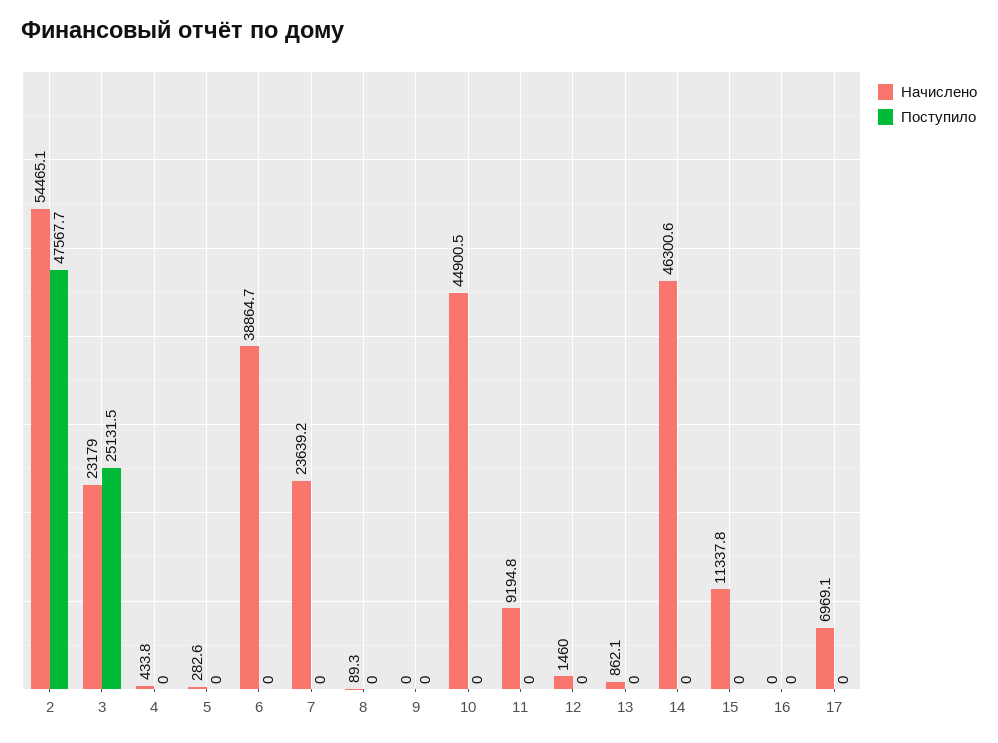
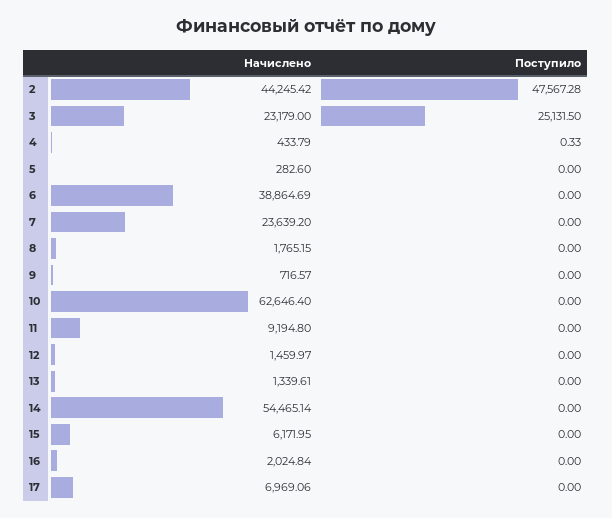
Начислено, 2: 54465.1 -> 44245.42
Поступило, 2: 47567.7 -> 47567.28
Поступило, 4: 0 -> 0.33
Начислено, 8: 89.3 -> 1765.15
Начислено, 9: 0 -> 716.57
Начислено, 10: 44900.5 -> 62646.4
Начислено, 13: 862.1 -> 1339.61
Начислено, 14: 46300.6 -> 54465.14
Начислено, 15: 11337.8 -> 6171.95
Начислено, 16: 0 -> 2024.84

